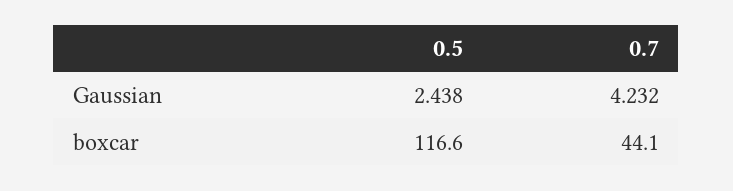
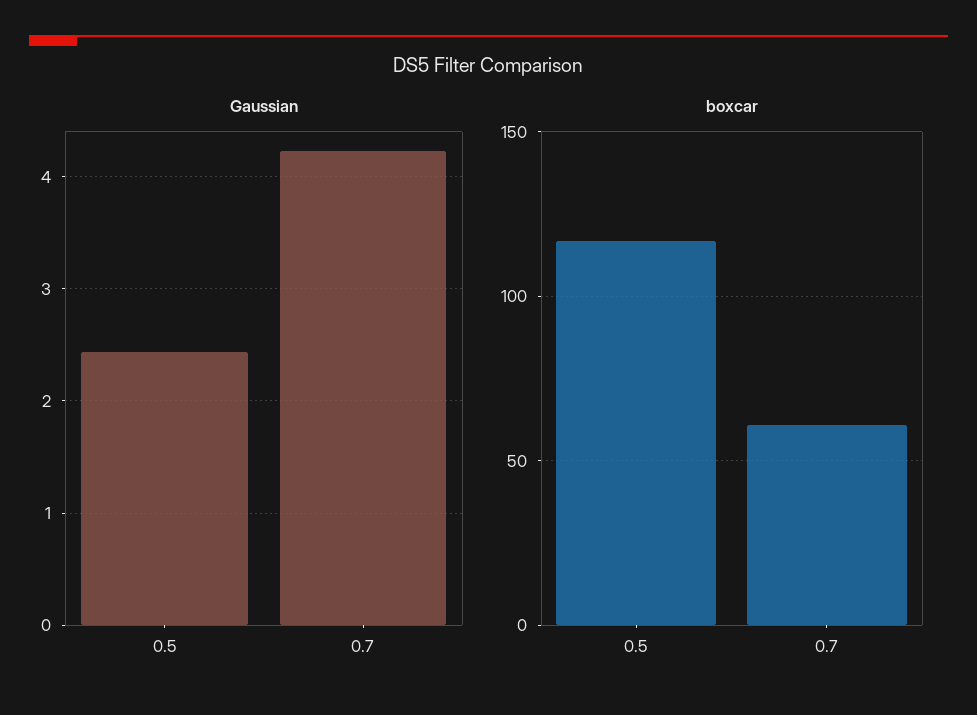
boxcar, 0.7: 44.1 -> 60

